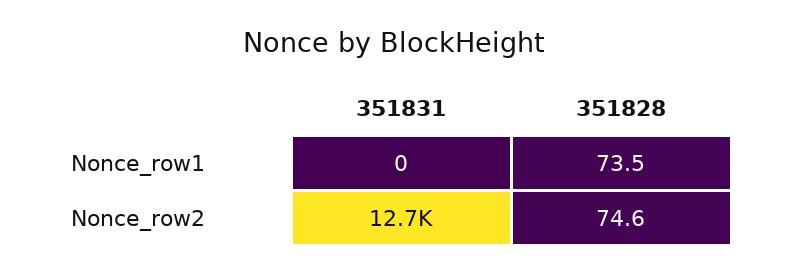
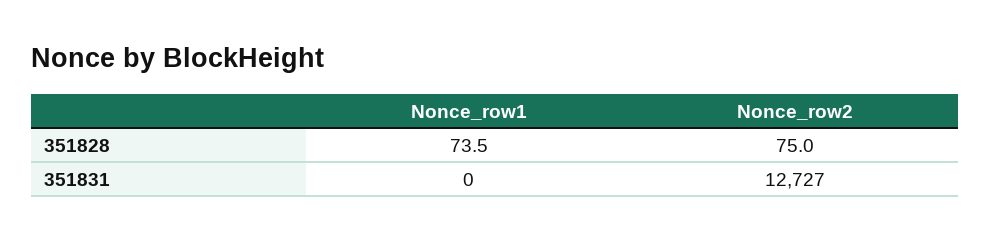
351828, Nonce_row2: 74.6 -> 75

